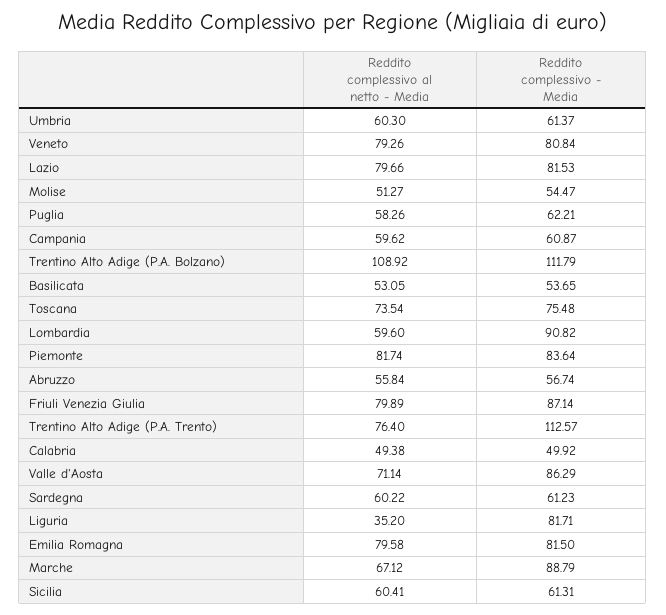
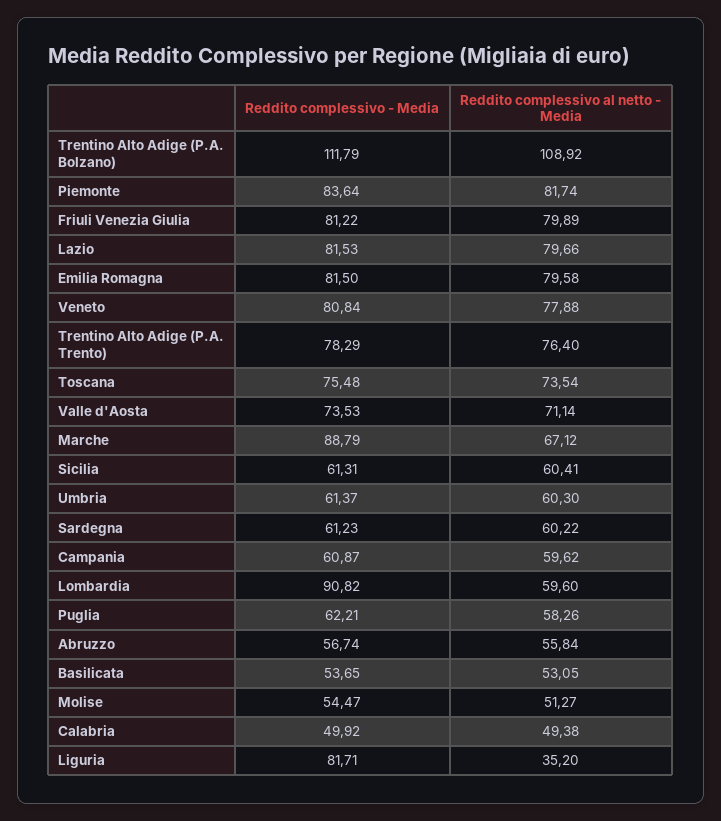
Reddito complessivo al netto - Media, Veneto: 79.26 -> 77.88
Reddito complessivo - Media, Friuli Venezia Giulia: 87.14 -> 81.22
Reddito complessivo - Media, Trentino Alto Adige (P.A. Trento): 112.57 -> 78.29
Reddito complessivo - Media, Valle d'Aosta: 86.29 -> 73.53

